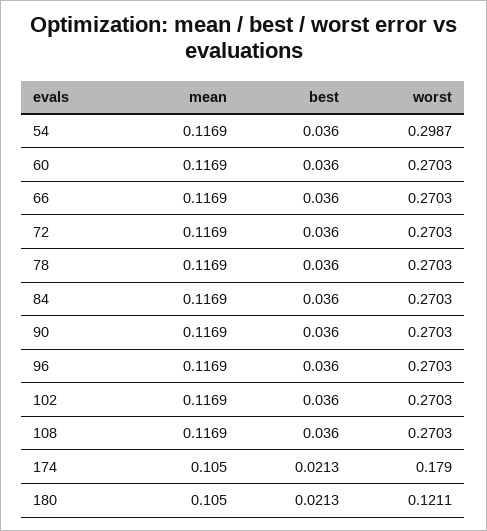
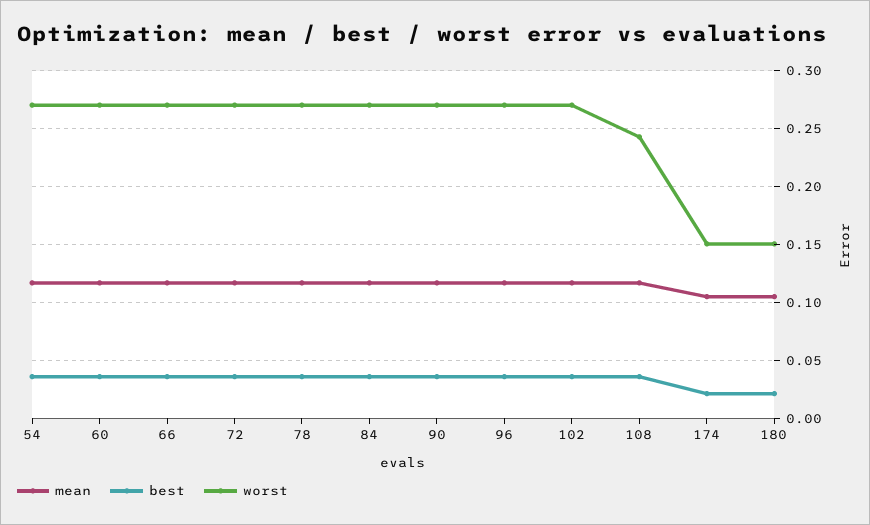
worst, 54: 0.2987 -> 0.27
worst, 108: 0.2703 -> 0.24
worst, 174: 0.179 -> 0.15
worst, 180: 0.1211 -> 0.15

